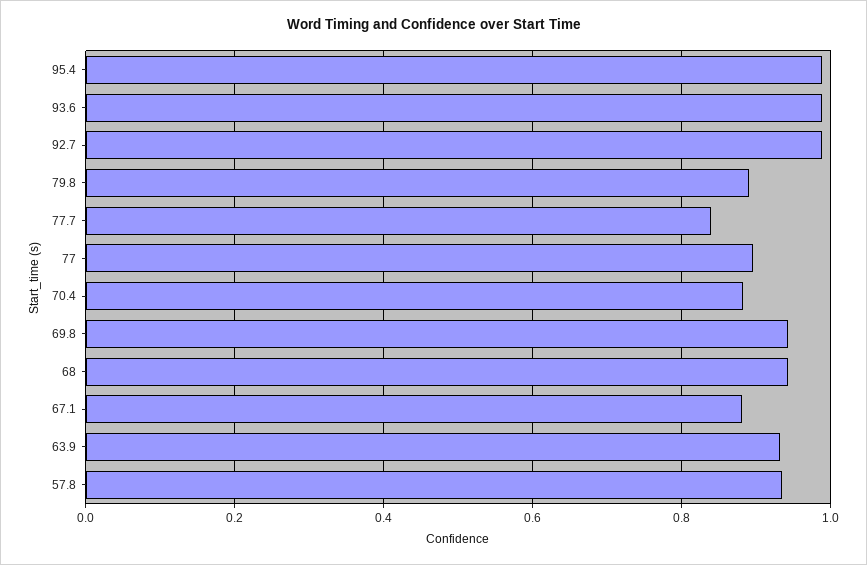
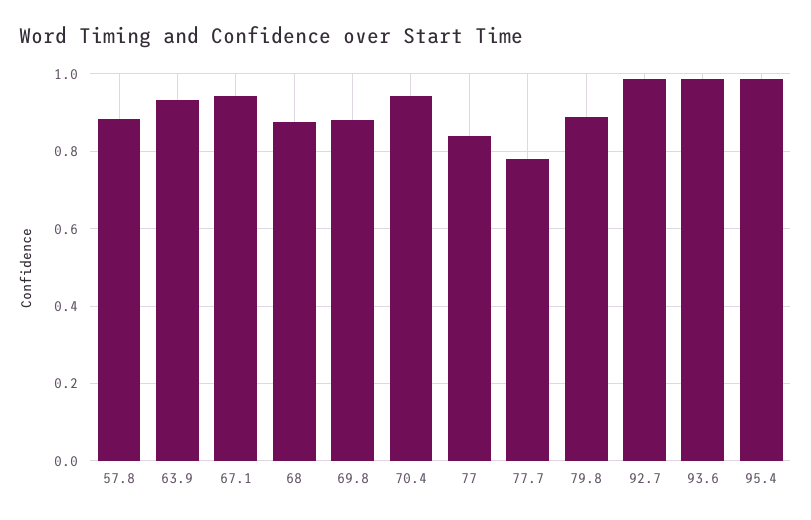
77.7: 0.84 -> 0.78
77: 0.9 -> 0.84
70.4: 0.88 -> 0.94
69.8: 0.94 -> 0.88
68: 0.94 -> 0.88
67.1: 0.88 -> 0.94
57.8: 0.94 -> 0.88

